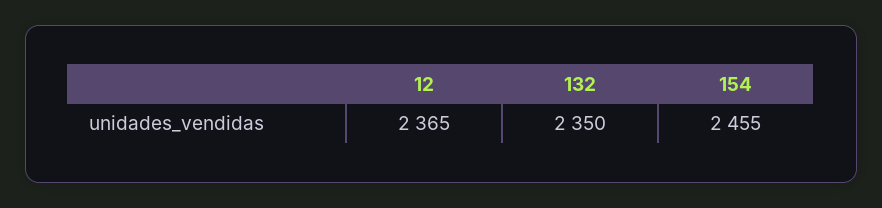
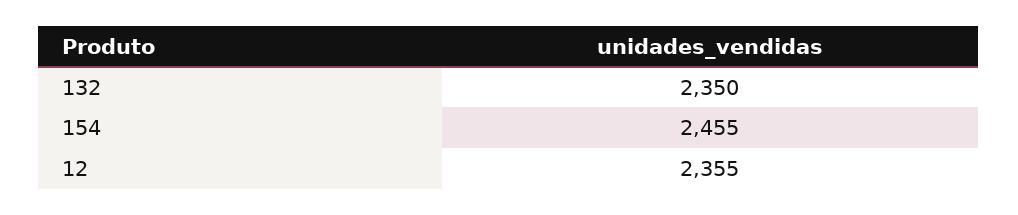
12: 2365 -> 2355

